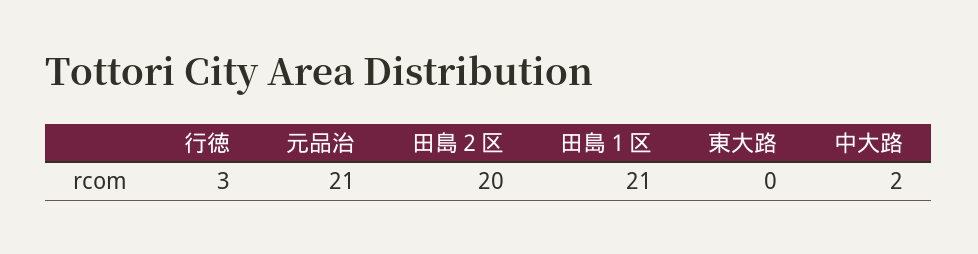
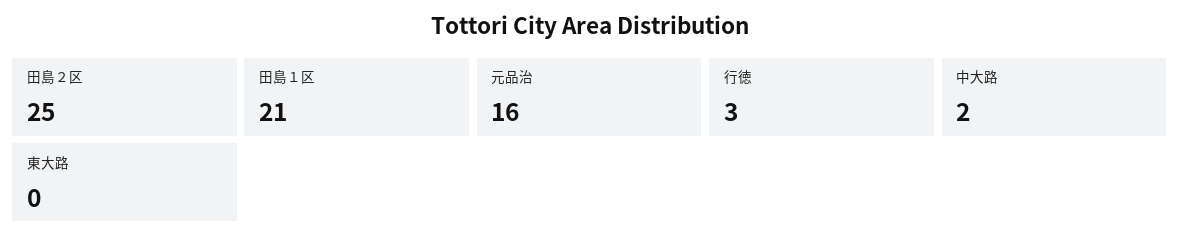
元品治: 21 -> 16
田島２区: 20 -> 25

